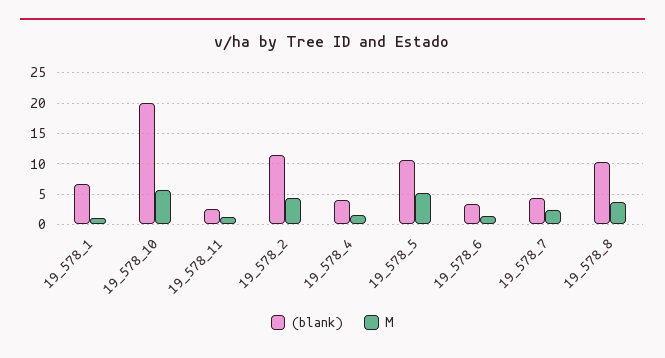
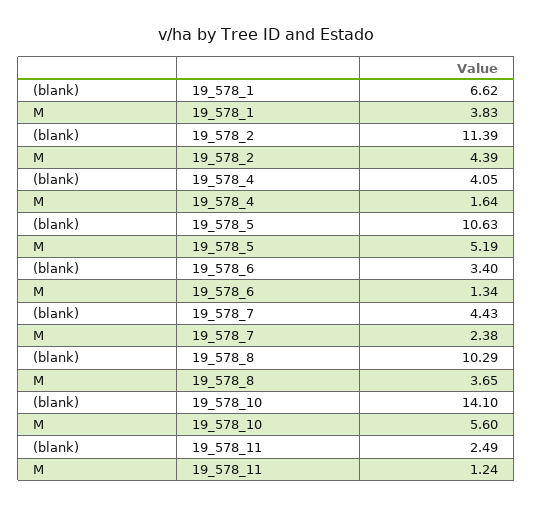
M, 19_578_1: 1 -> 3.83
(blank), 19_578_10: 20 -> 14.1

